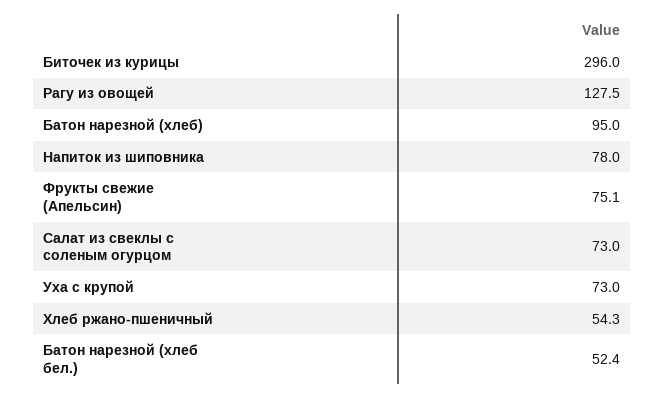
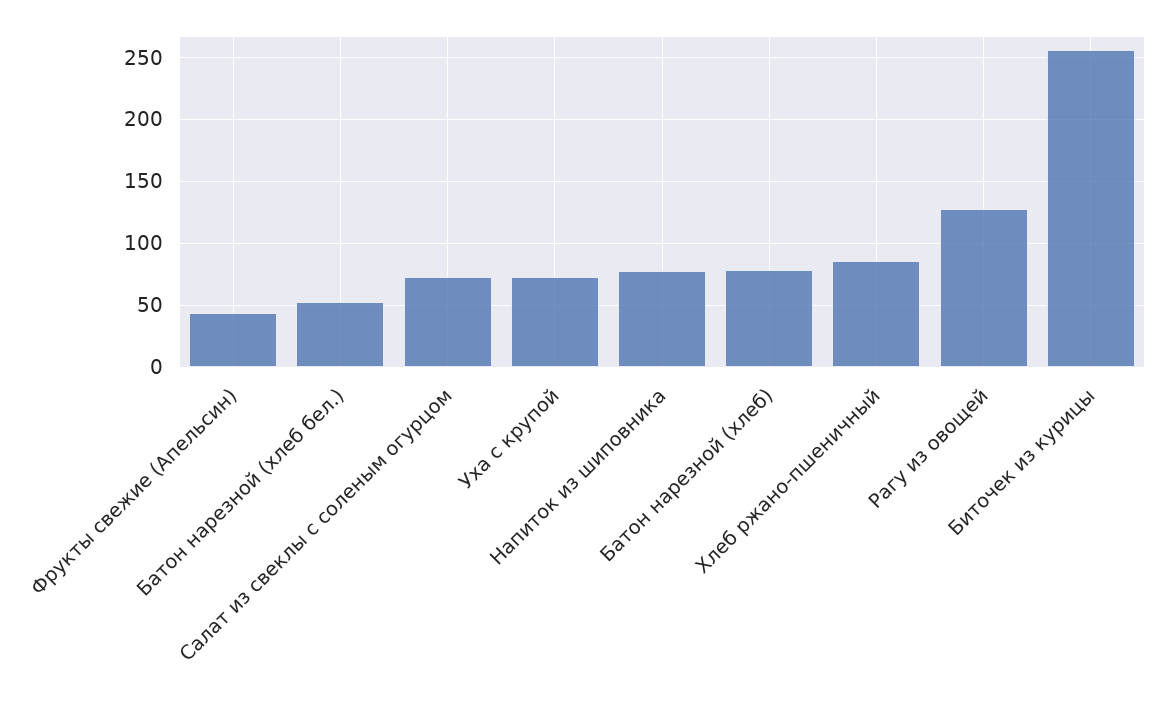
Биточек из курицы: 296 -> 255
Батон нарезной (хлеб): 95 -> 80
Фрукты свежие (Апельсин): 75.1 -> 45
Хлеб ржано-пшеничный: 54.3 -> 85

